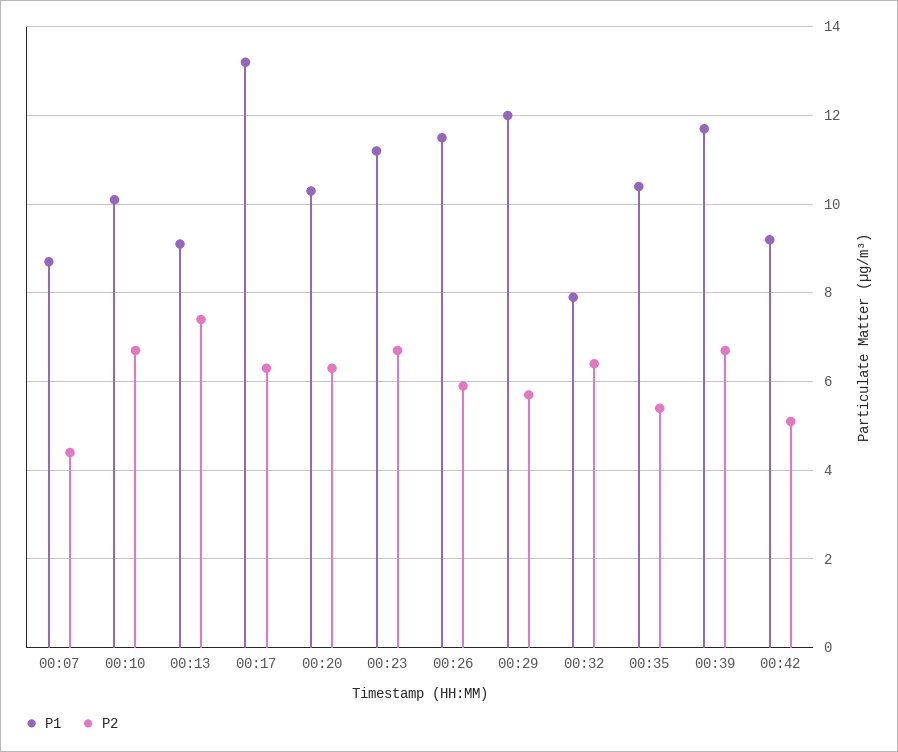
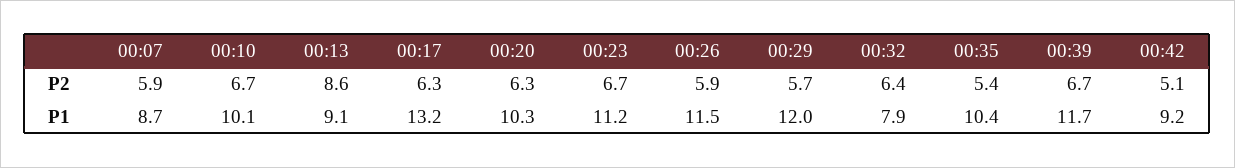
P2, 00:07: 4.5 -> 5.9
P2, 00:13: 7.5 -> 8.6

